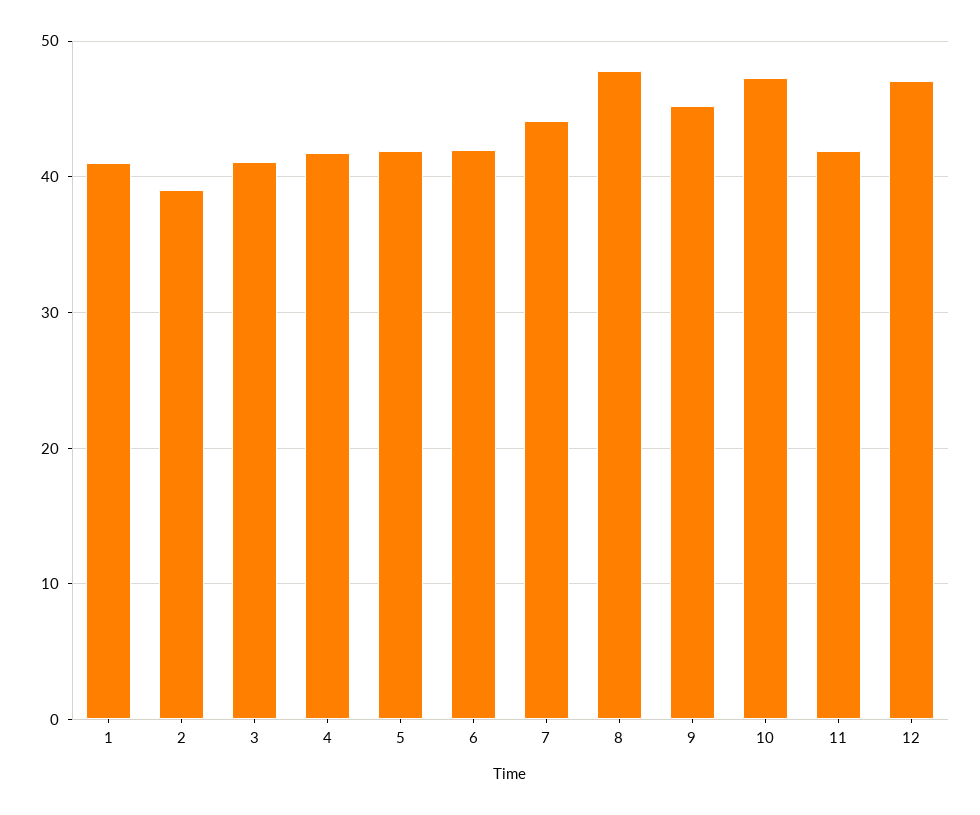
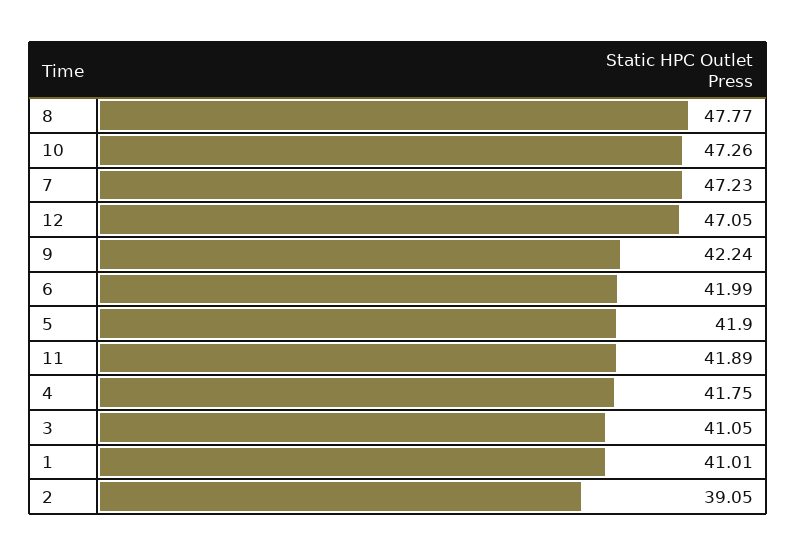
7: 44 -> 47.23
9: 45 -> 42.24

